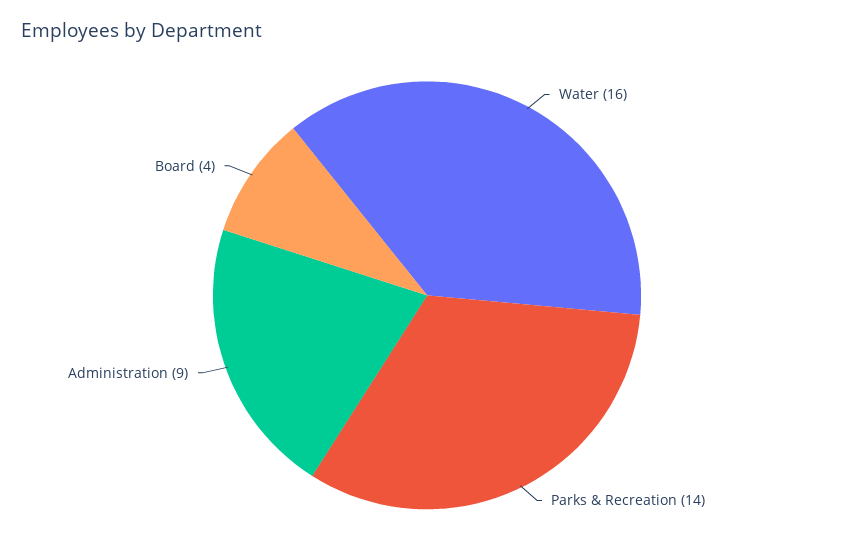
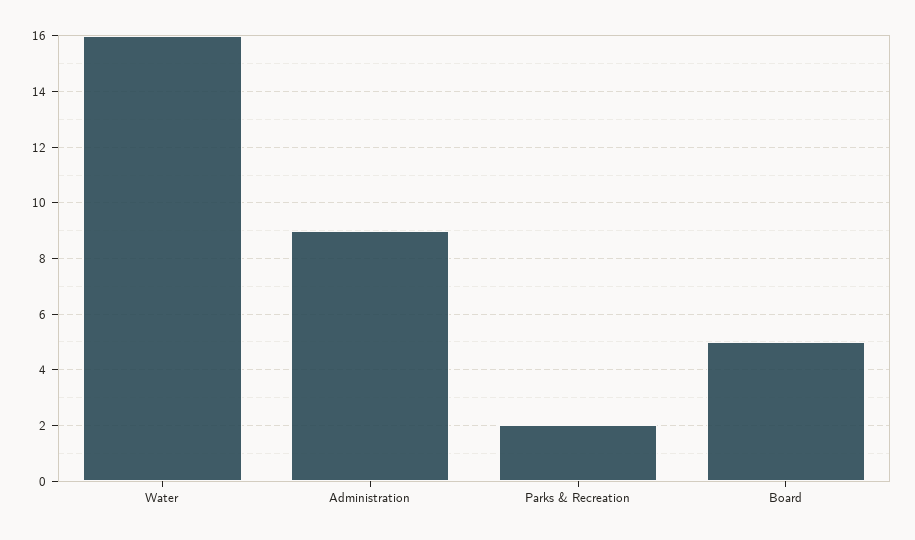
Parks & Recreation: 14 -> 2
Board: 4 -> 5

